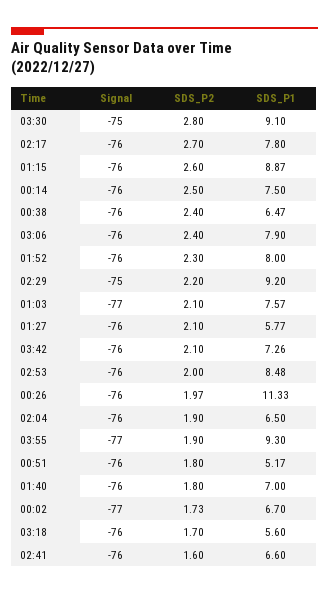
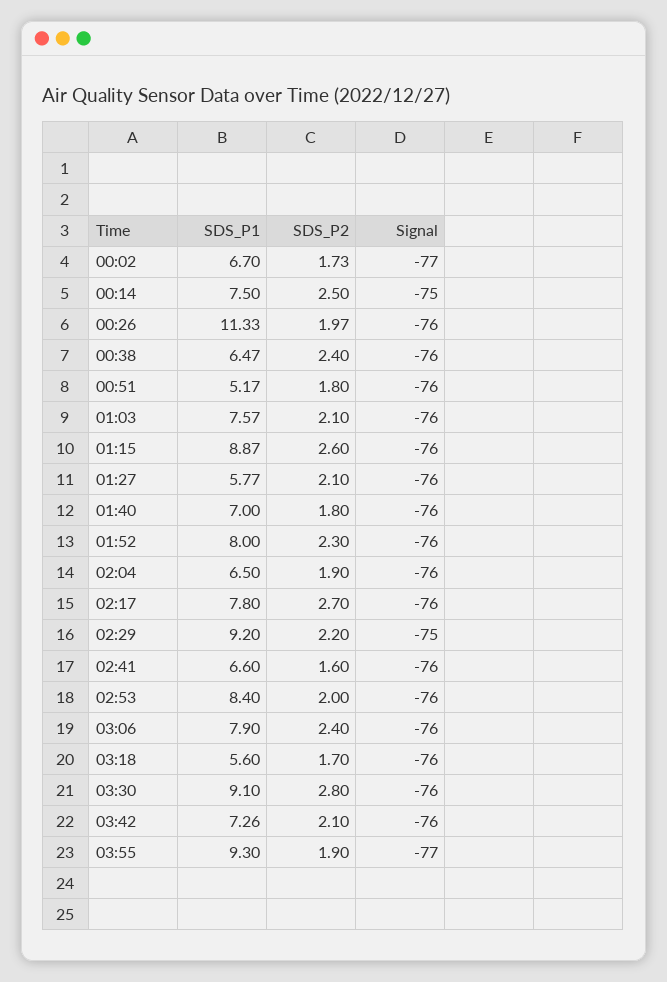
Signal, 03:30: -75 -> -76
Signal, 00:14: -76 -> -75
Signal, 01:03: -77 -> -76
SDS_P1, 02:53: 8.48 -> 8.4

